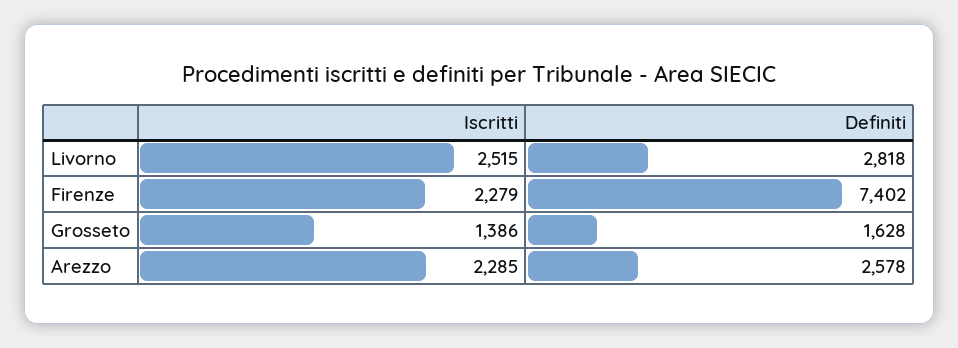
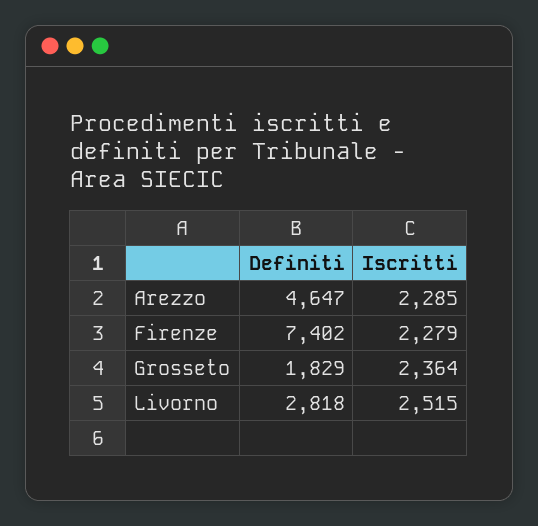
Iscritti, Grosseto: 1386 -> 2364
Definiti, Grosseto: 1628 -> 1829
Definiti, Arezzo: 2578 -> 4647

